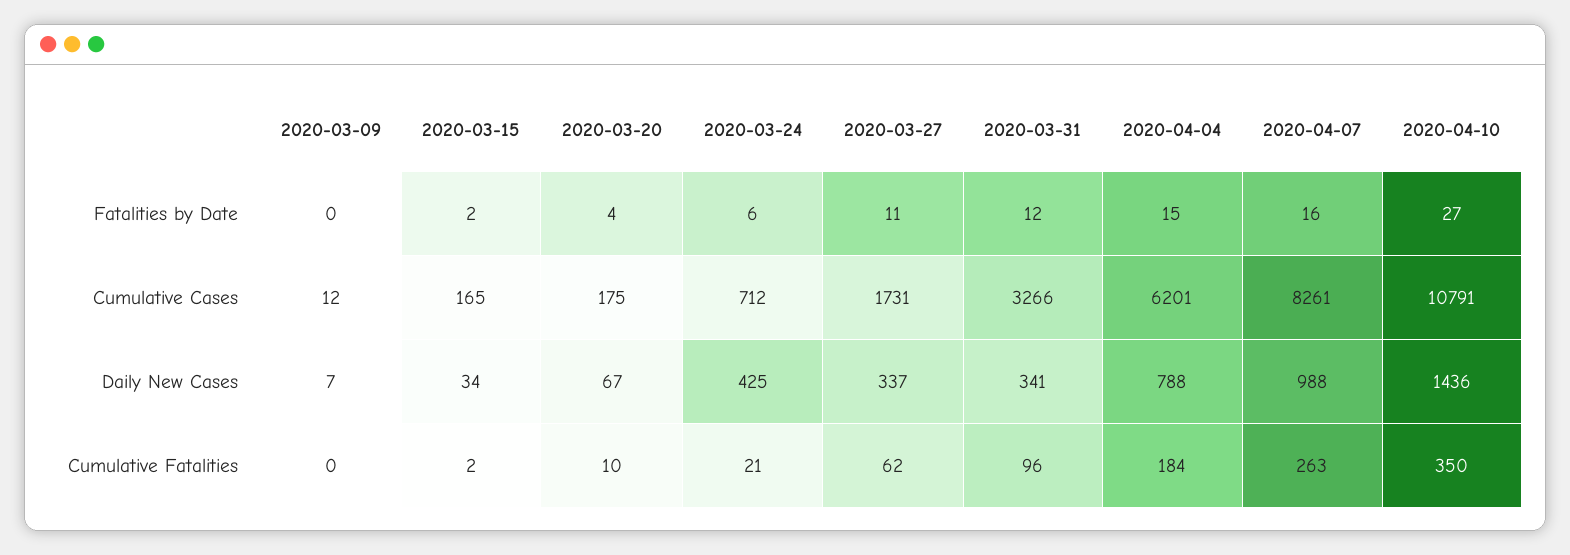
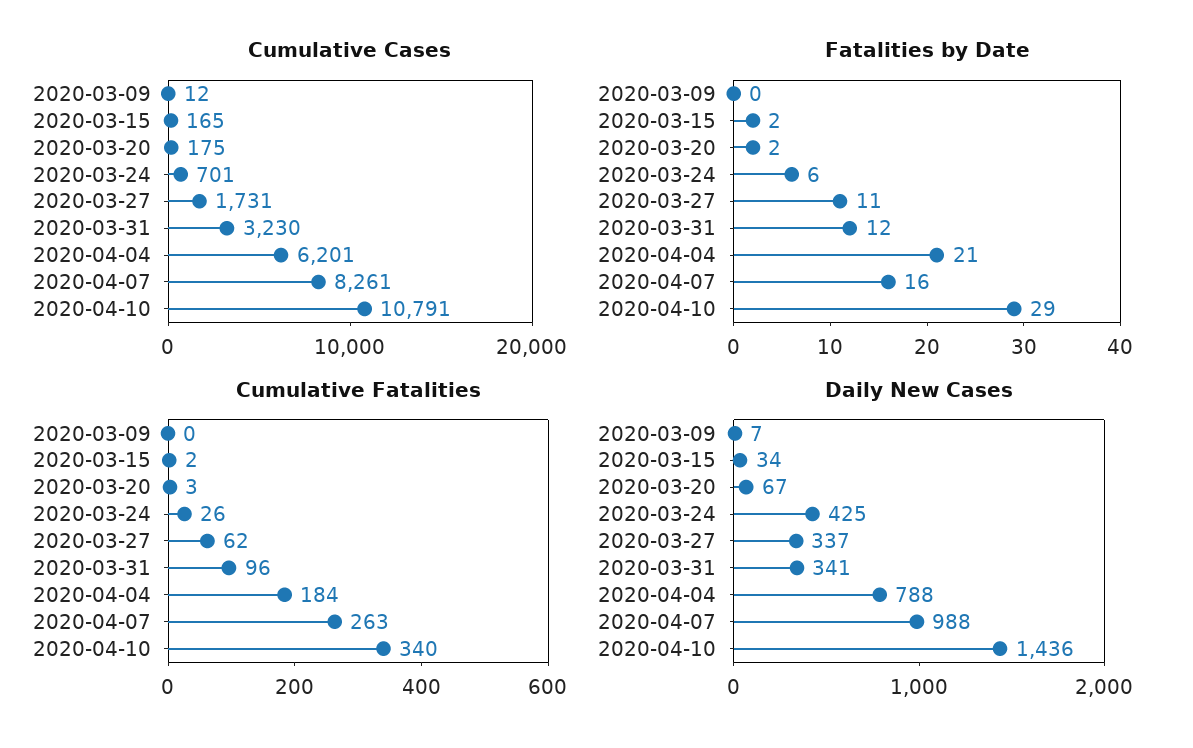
Fatalities by Date, 2020-03-20: 4 -> 2
Fatalities by Date, 2020-04-04: 15 -> 21
Fatalities by Date, 2020-04-10: 27 -> 29
Cumulative Cases, 2020-03-24: 712 -> 701
Cumulative Cases, 2020-03-31: 3266 -> 3230
Cumulative Fatalities, 2020-03-20: 10 -> 3
Cumulative Fatalities, 2020-03-24: 21 -> 26
Cumulative Fatalities, 2020-04-10: 350 -> 340

